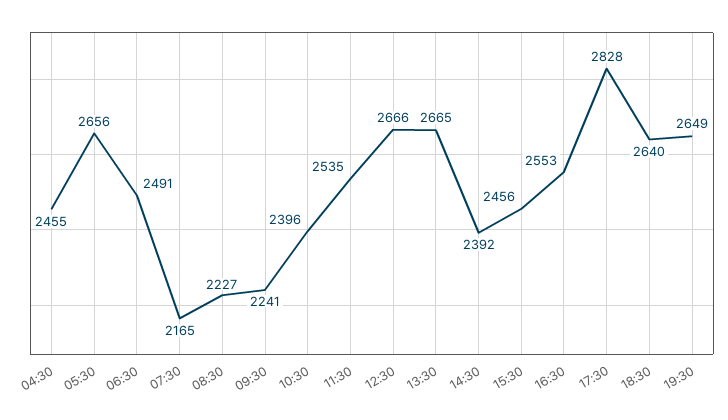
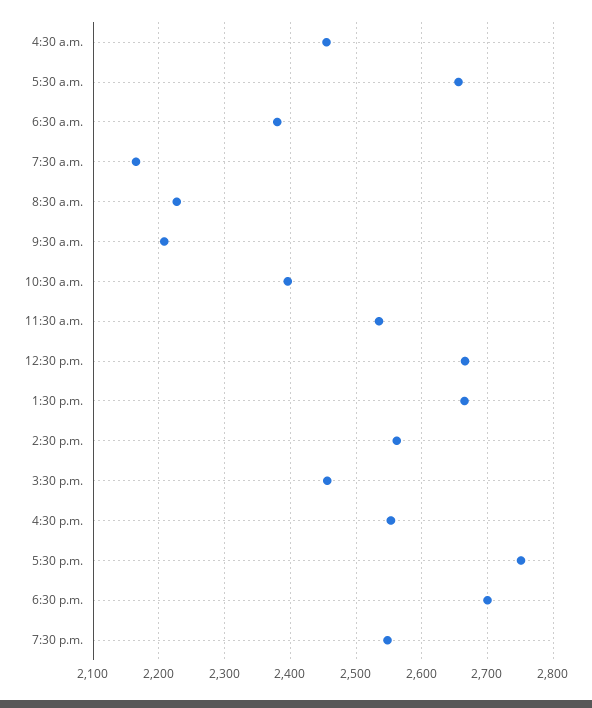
06:30: 2491 -> 2380
09:30: 2241 -> 2210
14:30: 2392 -> 2560
17:30: 2828 -> 2750
18:30: 2640 -> 2700
19:30: 2649 -> 2550

